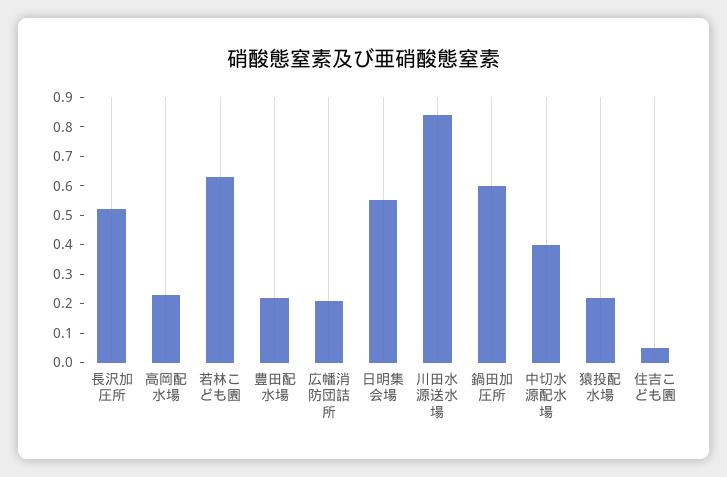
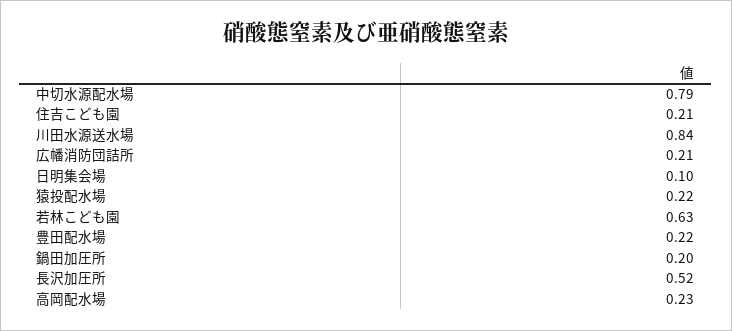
日明集会場: 0.55 -> 0.1
鍋田加圧所: 0.6 -> 0.2
中切水源配水場: 0.4 -> 0.79
住吉こども園: 0.05 -> 0.21

